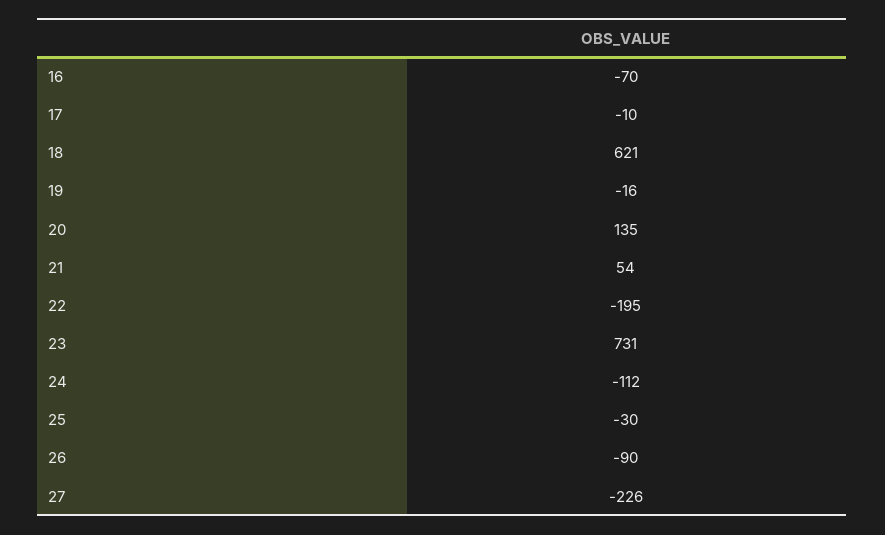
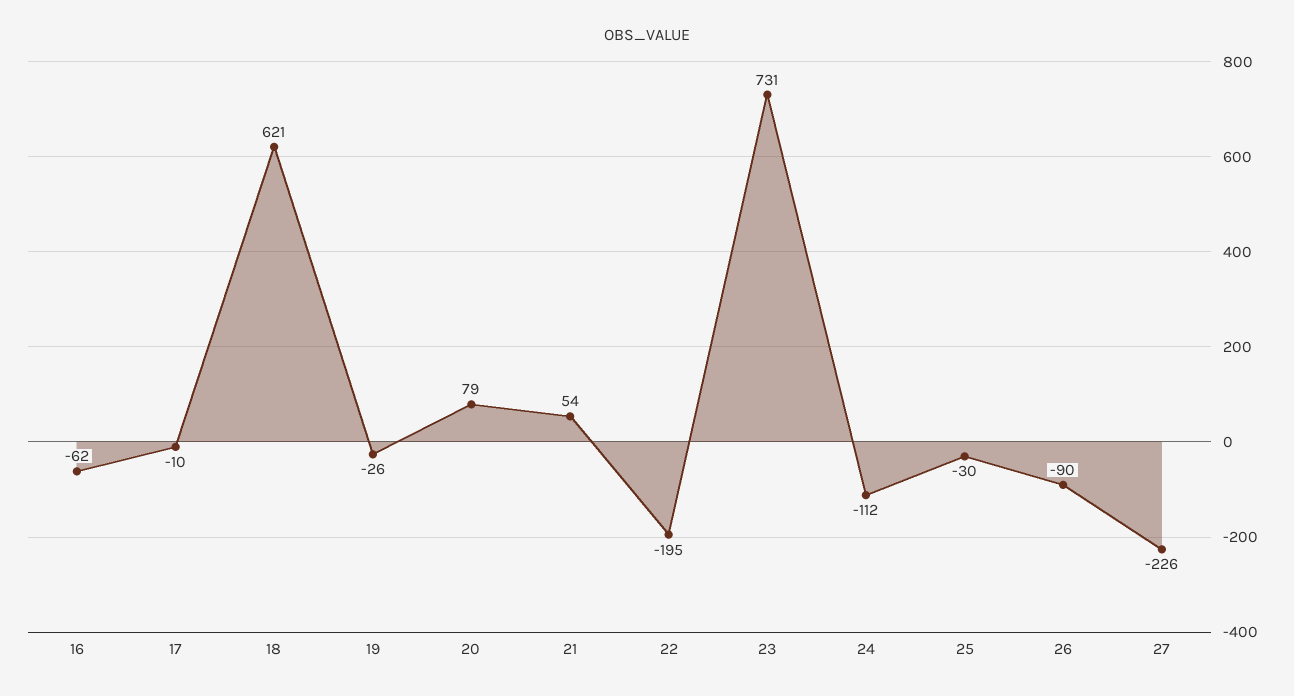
16: -70 -> -62
19: -16 -> -26
20: 135 -> 79

